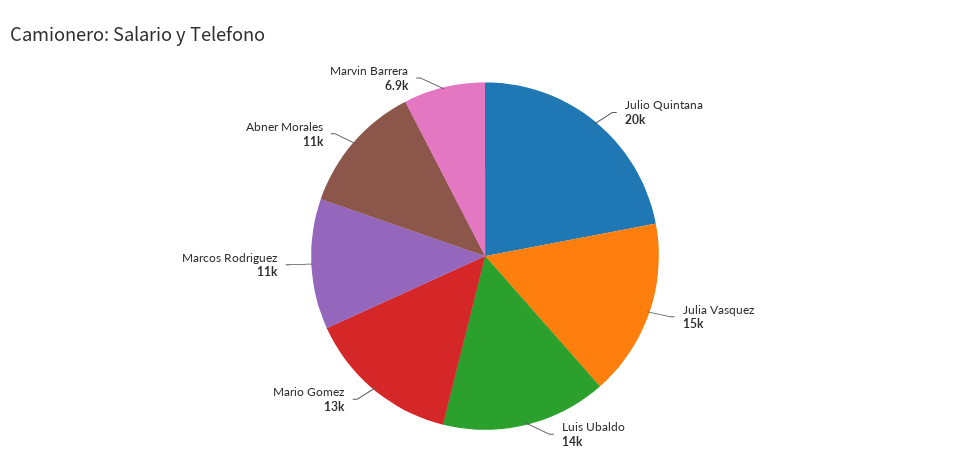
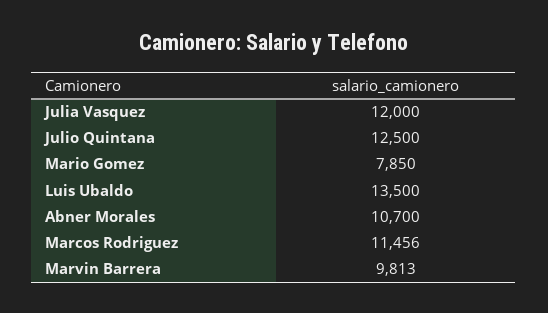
Julio Quintana: 20000 -> 12500
Julia Vasquez: 15000 -> 12000
Mario Gomez: 13000 -> 7850
Marvin Barrera: 6900 -> 9813

